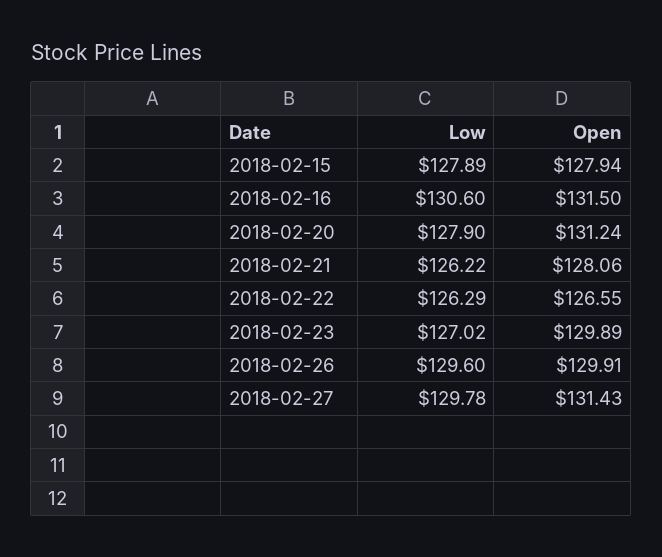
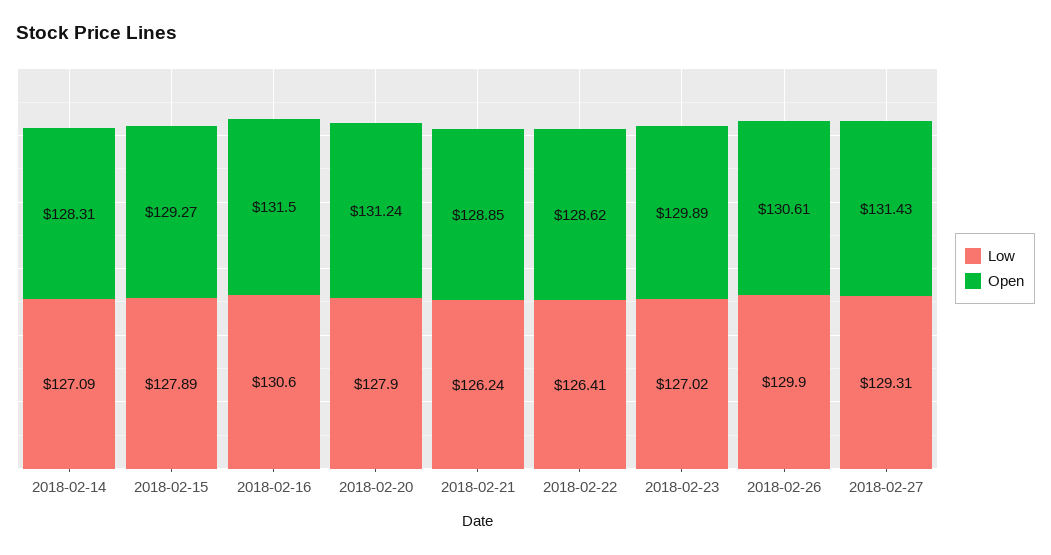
Open, 2018-02-15: 127.94 -> 129.27
Low, 2018-02-21: 126.22 -> 126.24
Open, 2018-02-21: 128.06 -> 128.85
Low, 2018-02-22: 126.29 -> 126.41
Open, 2018-02-22: 126.55 -> 128.62
Low, 2018-02-26: 129.6 -> 129.9
Open, 2018-02-26: 129.91 -> 130.61
Low, 2018-02-27: 129.78 -> 129.31
Low, 2018-02-14: none -> 127.09
Open, 2018-02-14: none -> 128.31

